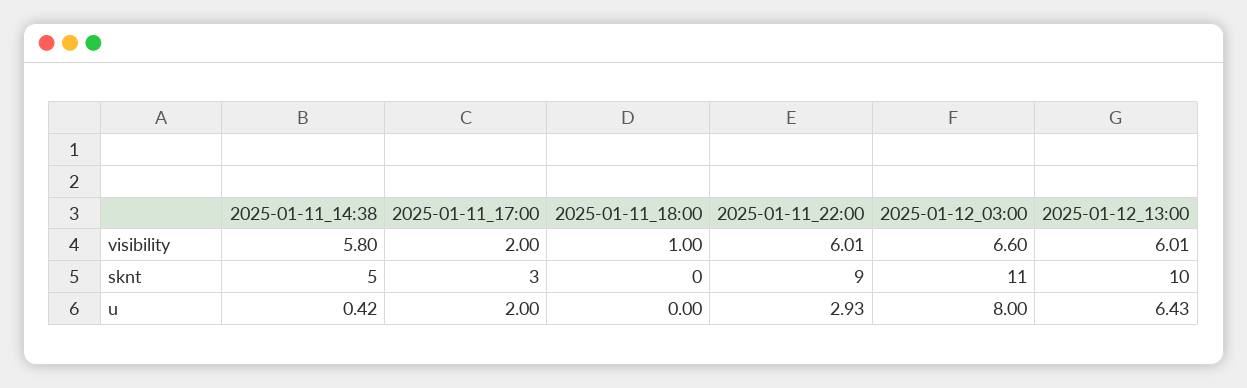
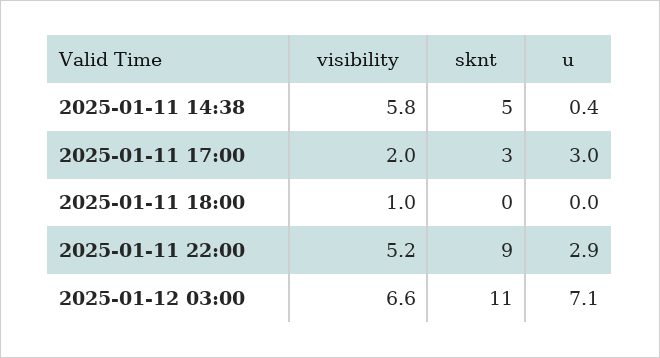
2025-01-11_22:00, visibility: 6.01 -> 5.2
2025-01-12_13:00, visibility: 6.01 -> none
2025-01-12_13:00, sknt: 10 -> none
2025-01-11_17:00, u: 2 -> 3
2025-01-12_03:00, u: 8 -> 7.1
2025-01-12_13:00, u: 6.43 -> none

